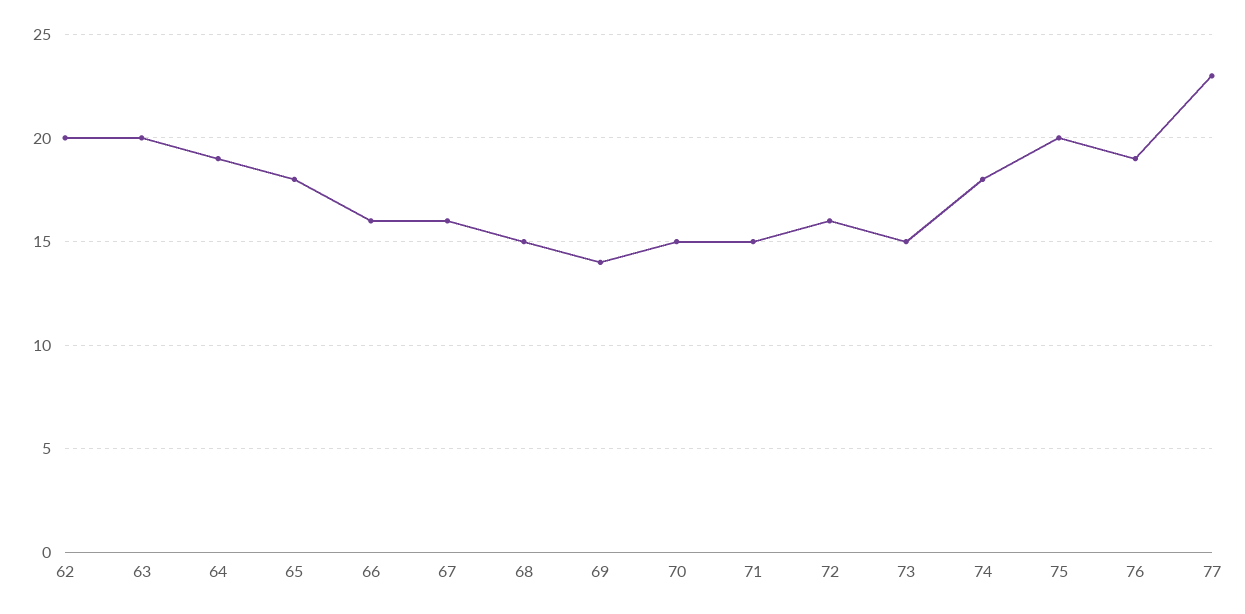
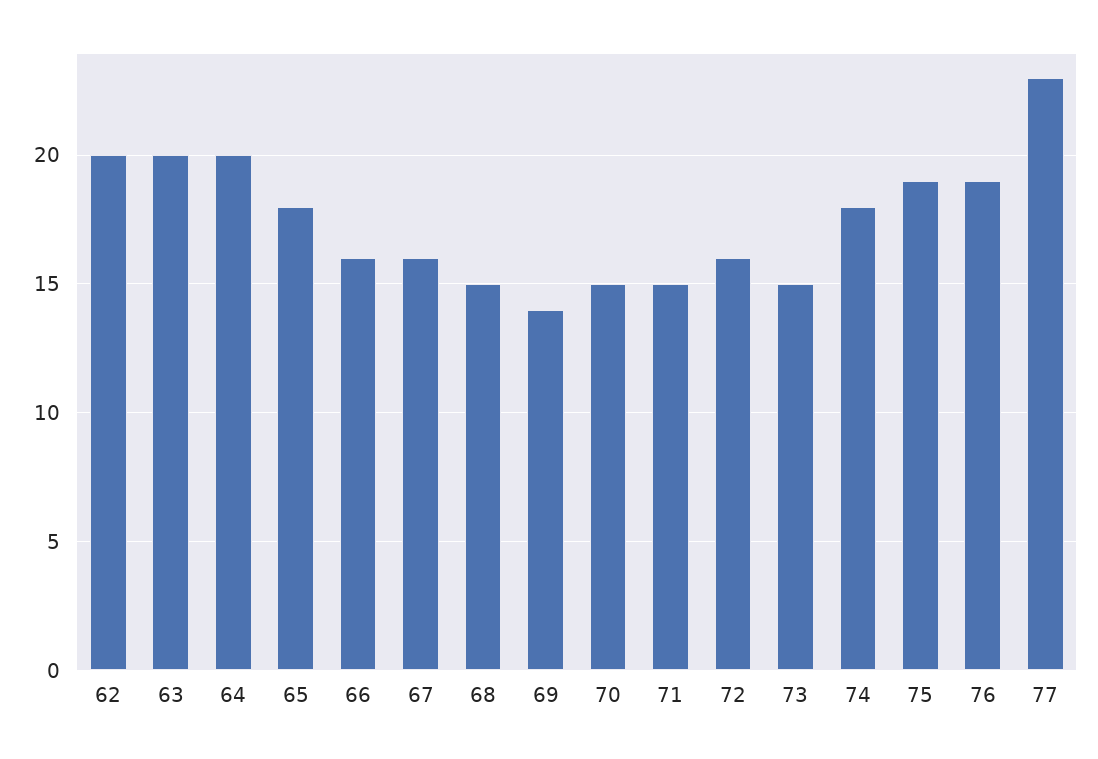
64: 19 -> 20
75: 20 -> 19

